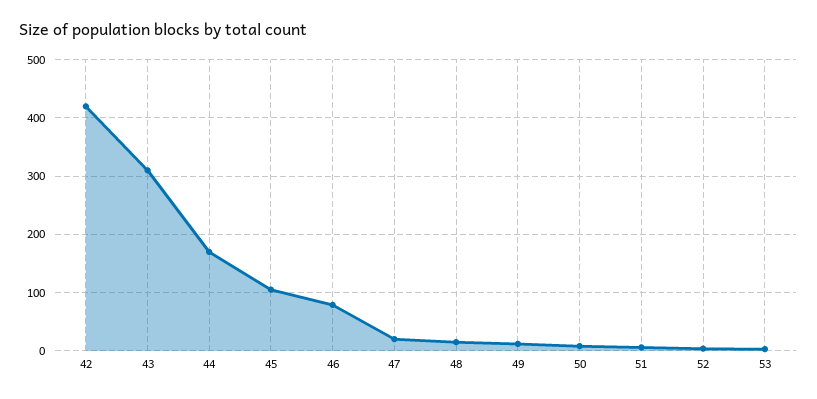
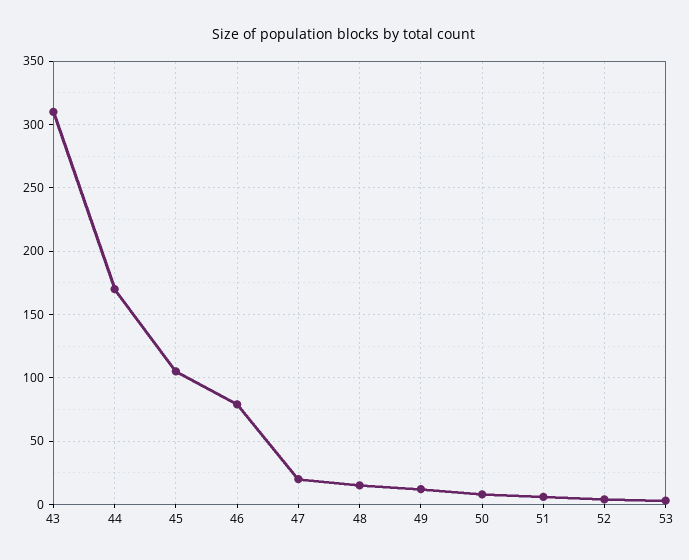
42: 420 -> none

